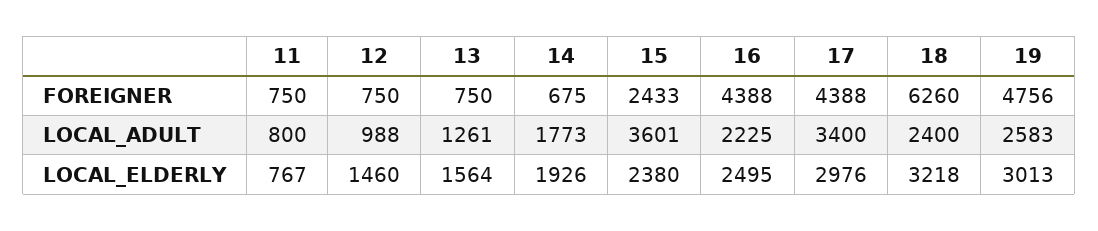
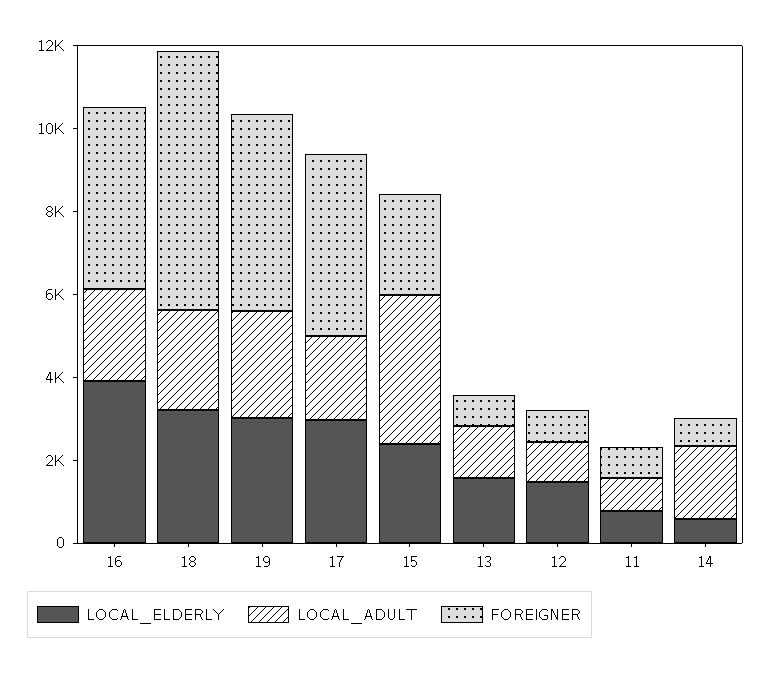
LOCAL_ADULT, 17: 3400 -> 2000
LOCAL_ELDERLY, 14: 1926 -> 500
LOCAL_ELDERLY, 16: 2495 -> 4000

